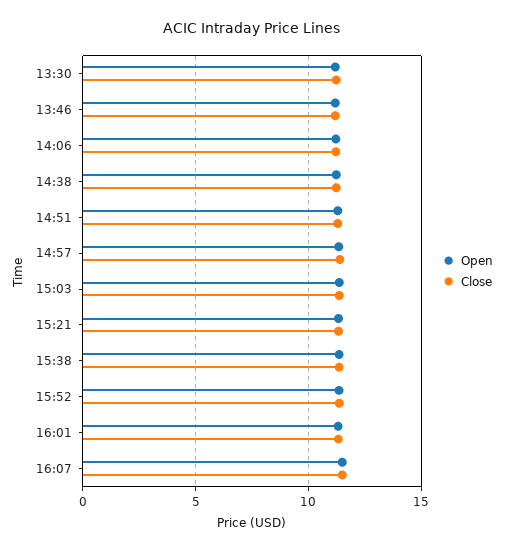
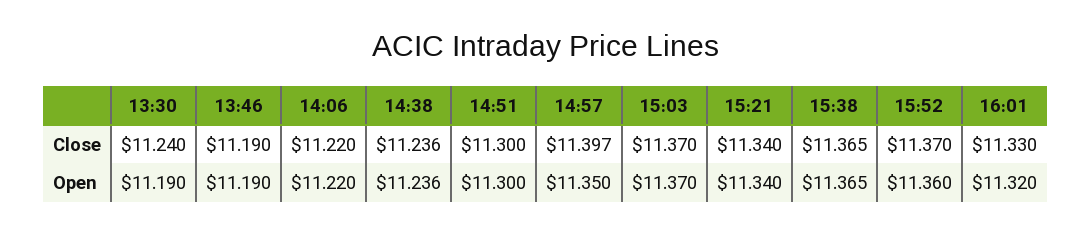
Open, 16:07: 11.5 -> none
Close, 16:07: 11.5 -> none

